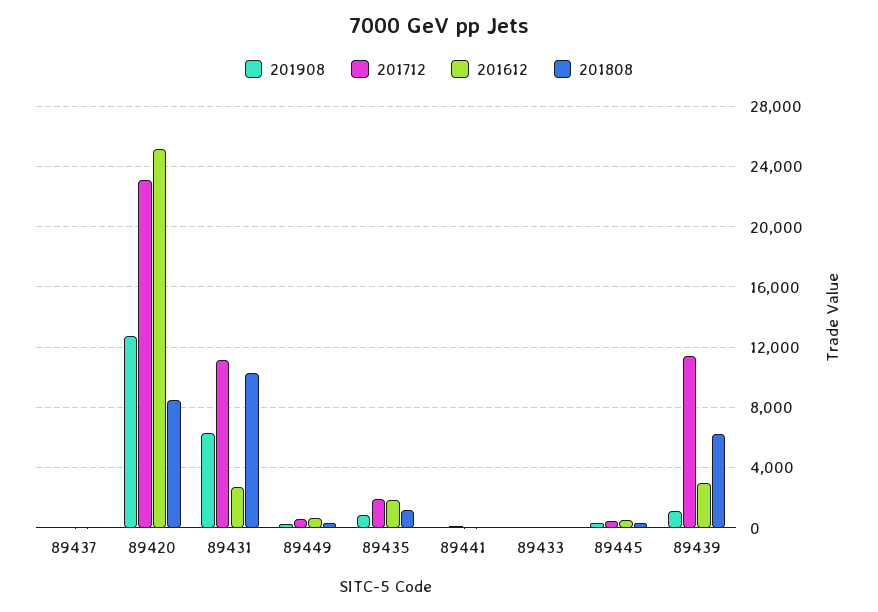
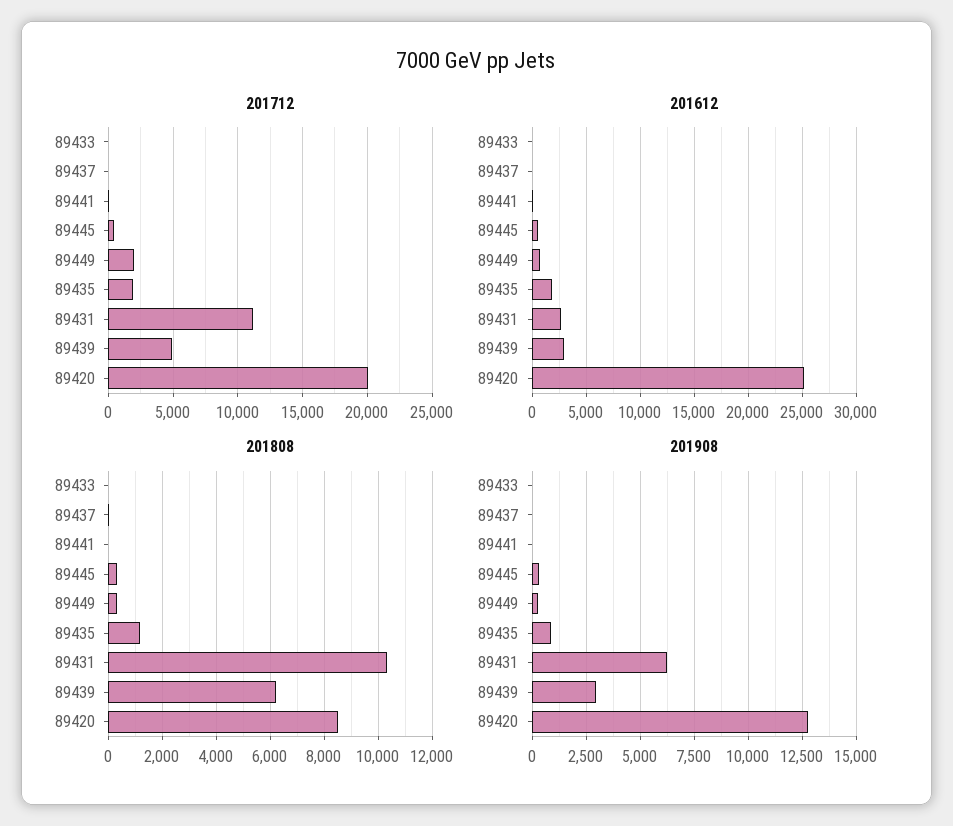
201712, 89420: 23000 -> 20000
201712, 89449: 500 -> 2000
201908, 89439: 1000 -> 3000
201712, 89439: 11500 -> 5000

